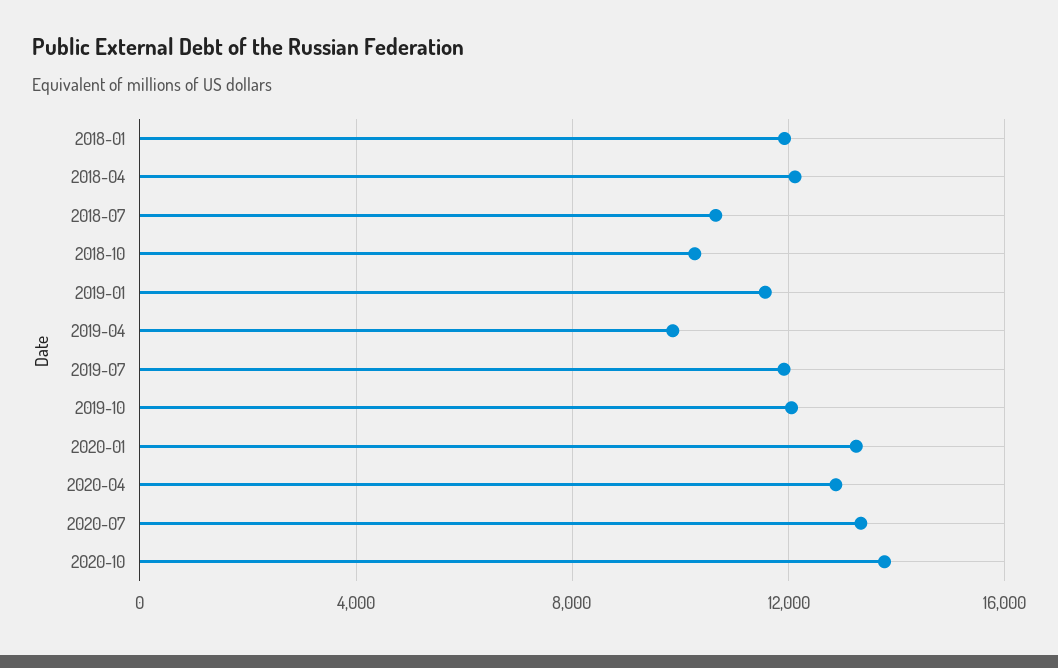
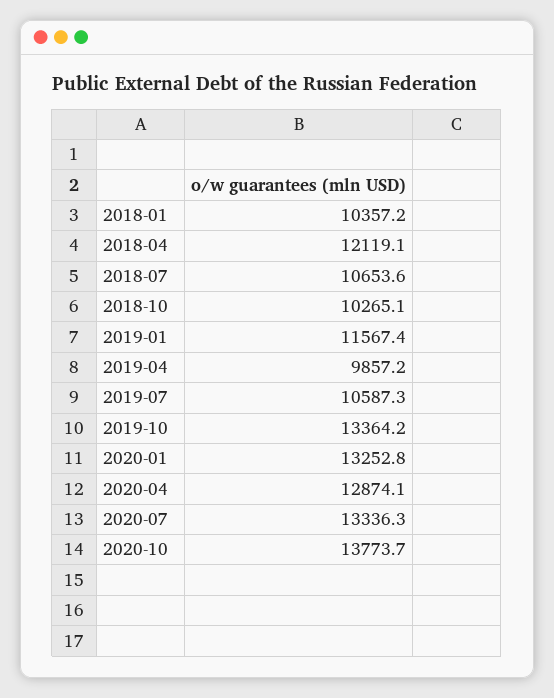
2018-01: 12000 -> 10357.2
2019-07: 12000 -> 10587.3
2019-10: 12000 -> 13364.2

